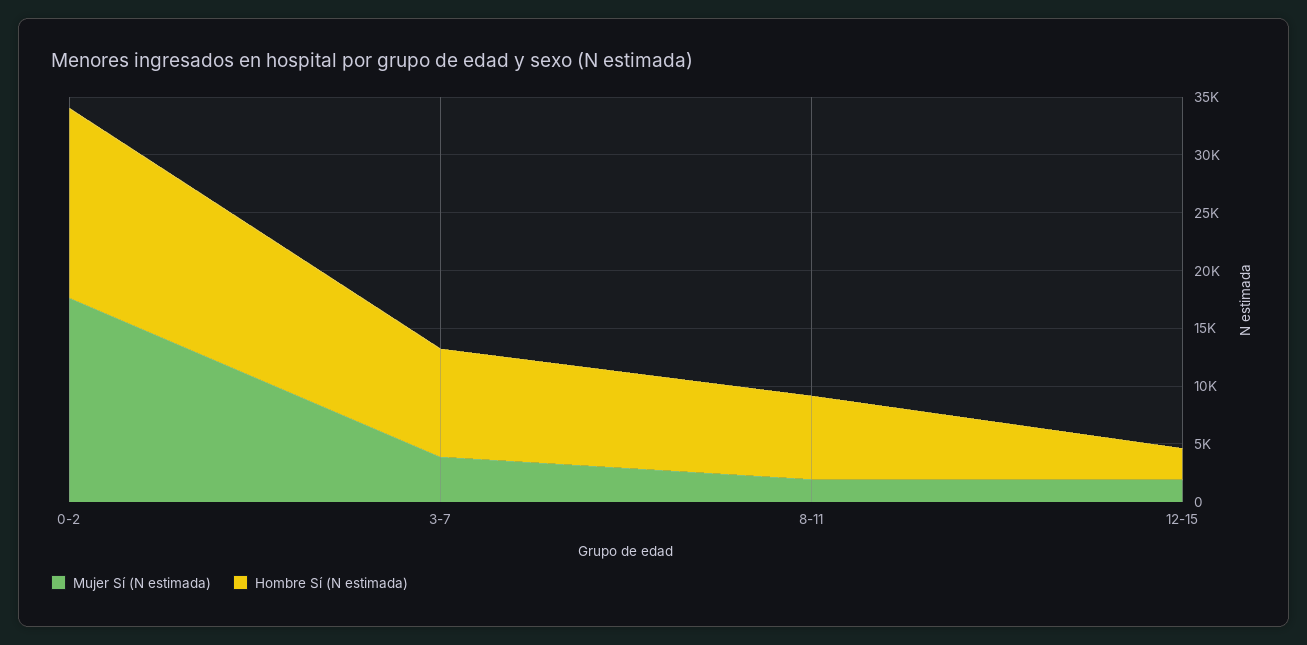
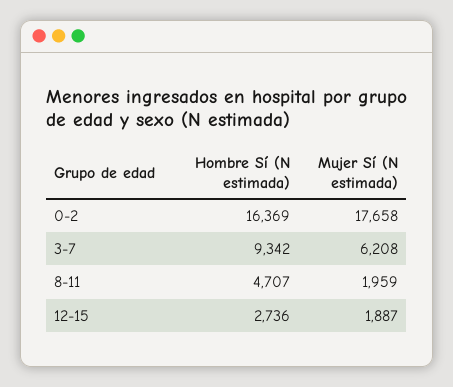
Mujer Sí (N estimada), 3-7: 4000 -> 6208
Hombre Sí (N estimada), 8-11: 7000 -> 4707

